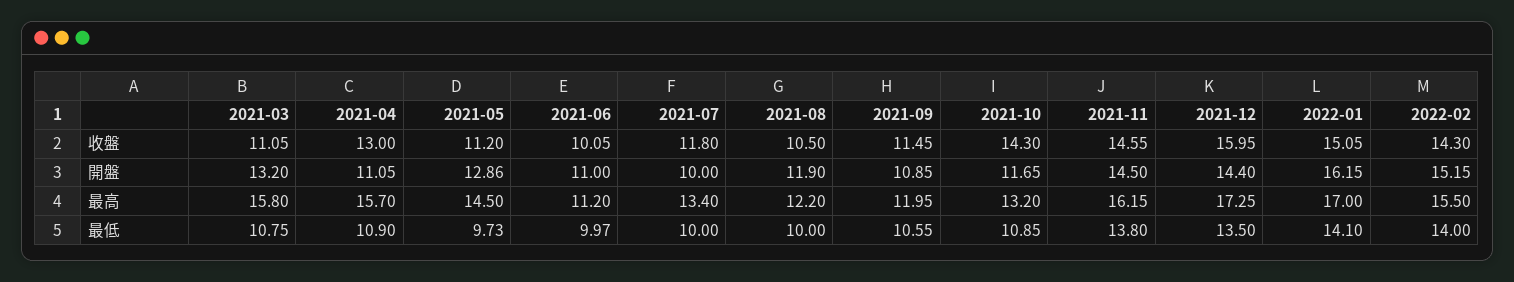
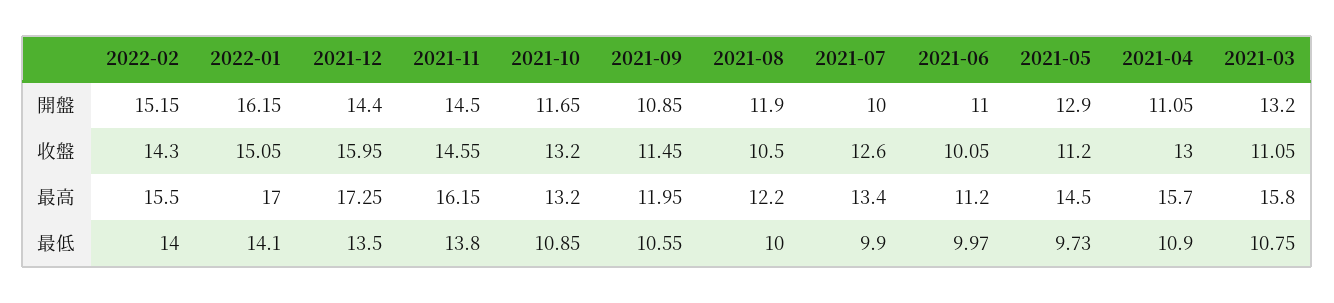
2021-07, 收盤: 11.8 -> 12.6
2021-10, 收盤: 14.3 -> 13.2
2021-05, 開盤: 12.86 -> 12.9
2021-07, 最低: 10 -> 9.9

